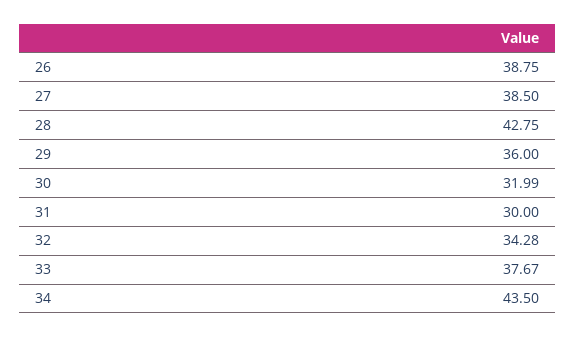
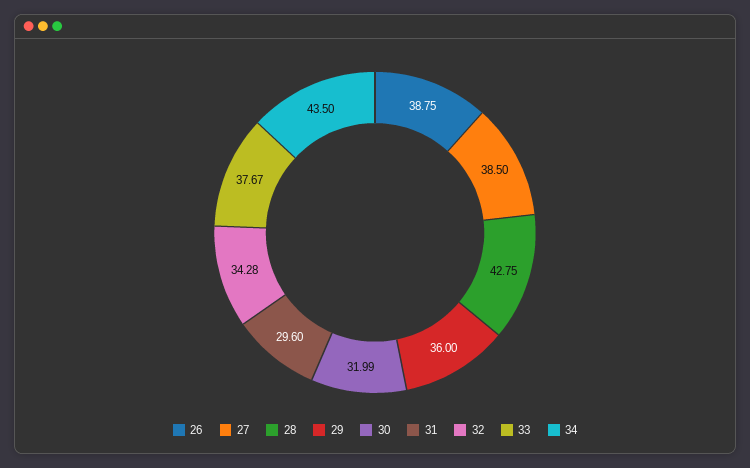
31: 30 -> 29.6

